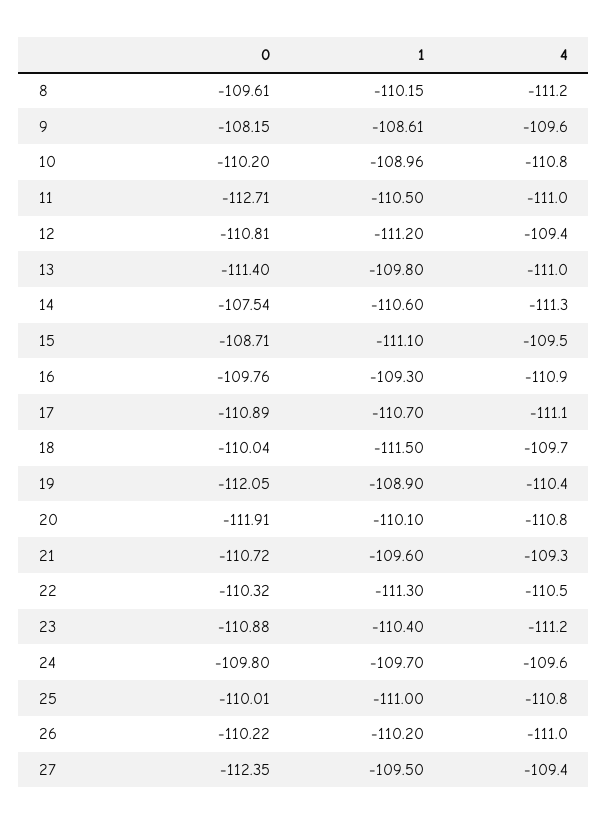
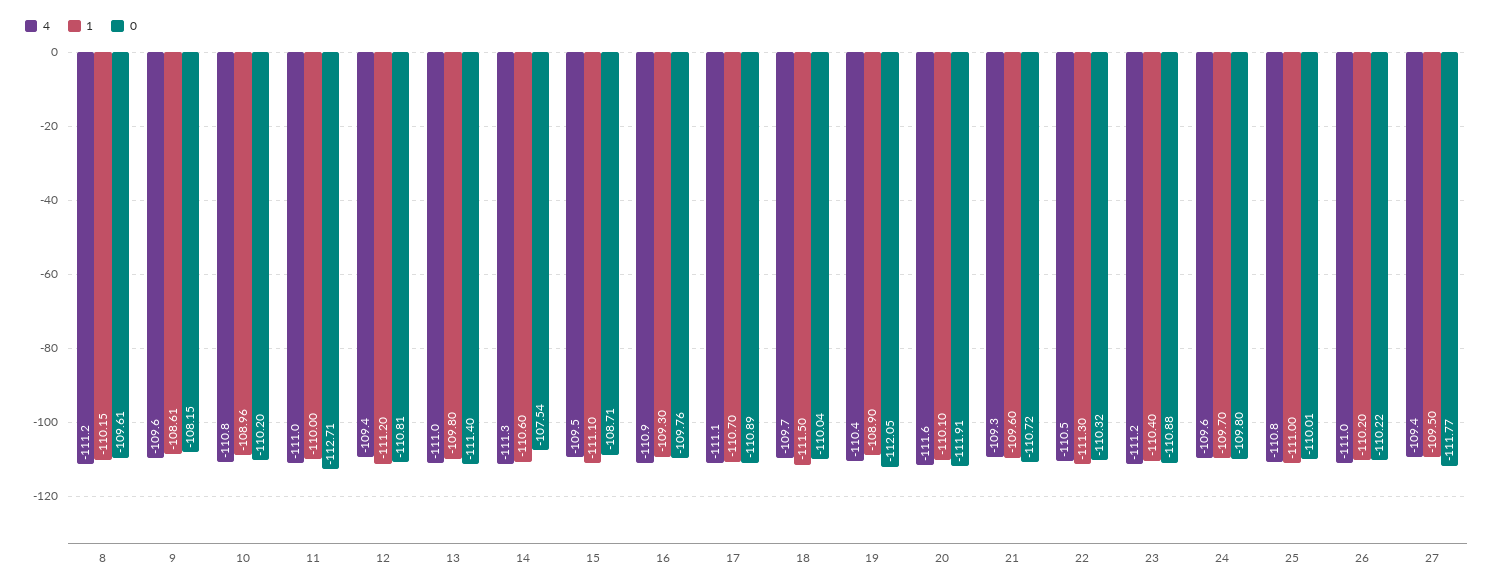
1, 11: -110.5 -> -110
4, 20: -110.8 -> -111.6
0, 27: -112.35 -> -111.77

